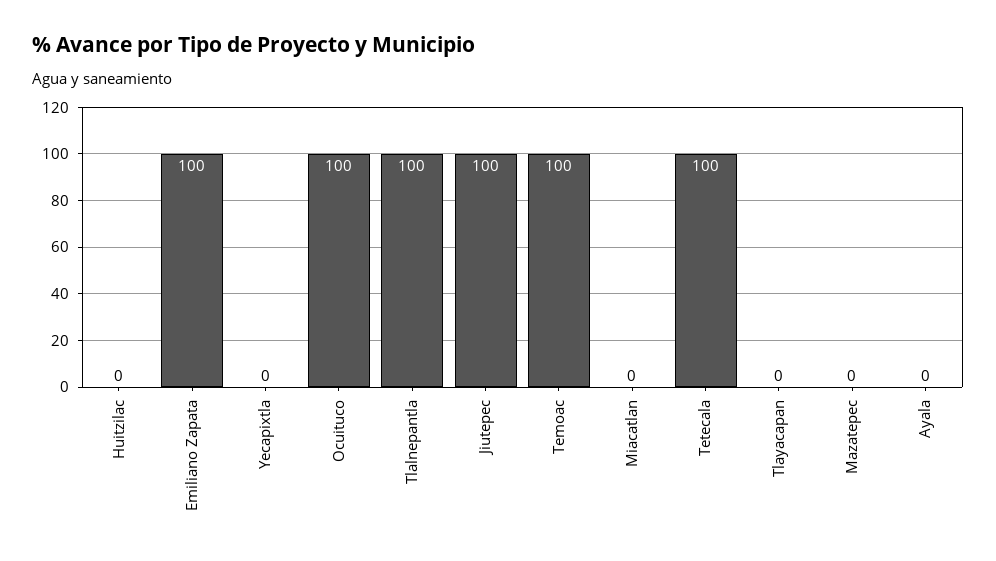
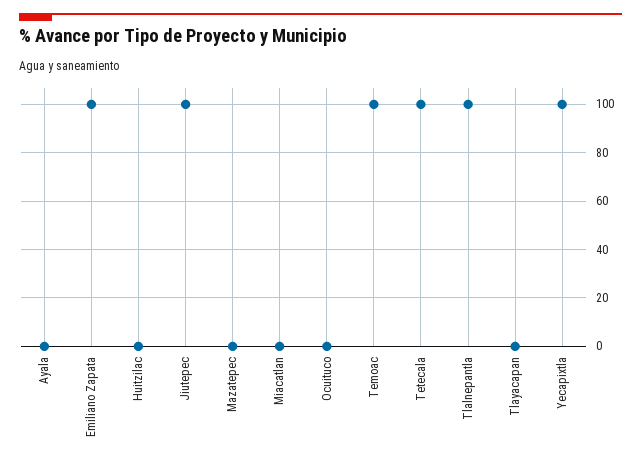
Yecapixtla: 0 -> 100
Ocuituco: 100 -> 0

